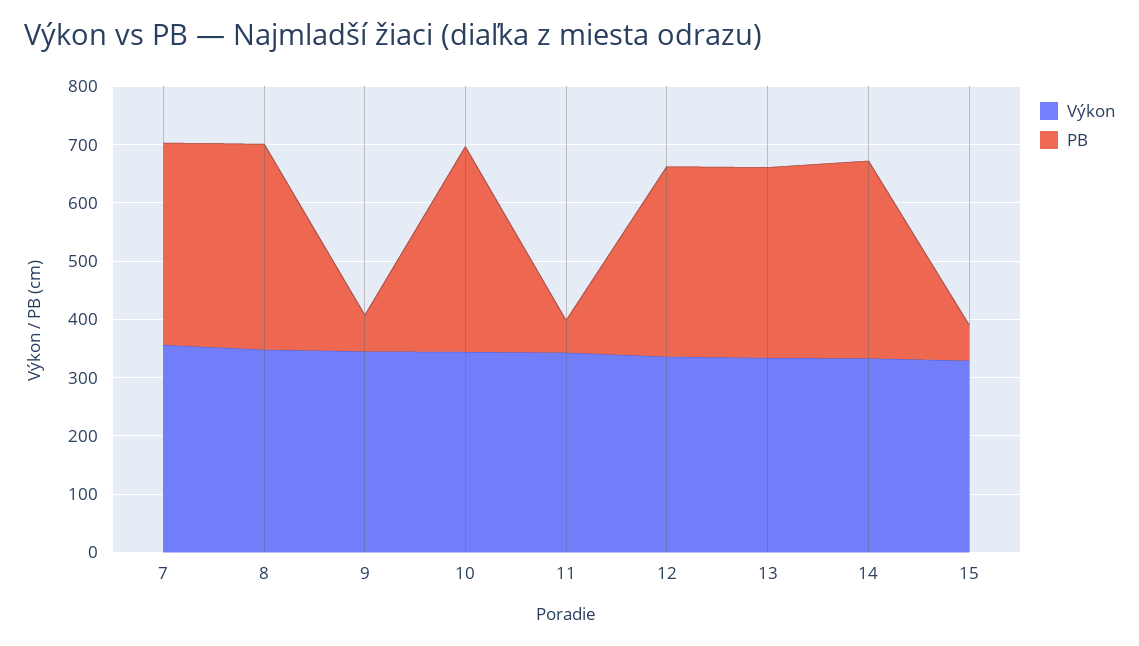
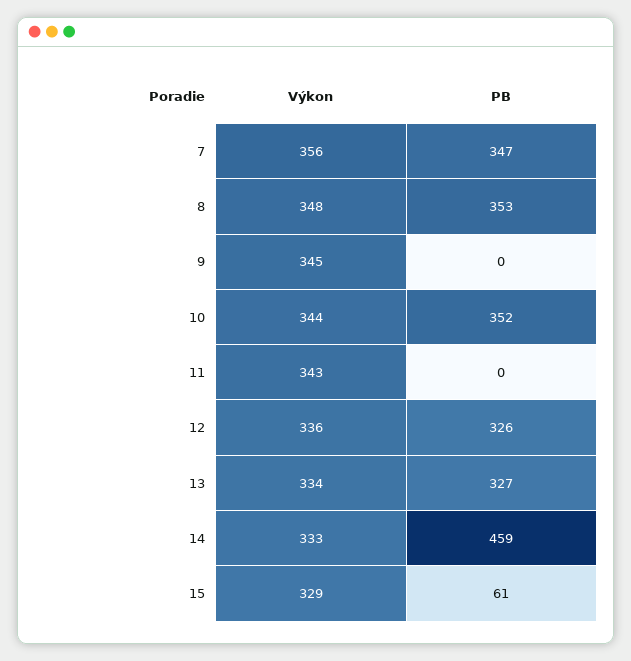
PB, 9: 60 -> 0
PB, 11: 60 -> 0
PB, 14: 340 -> 459

